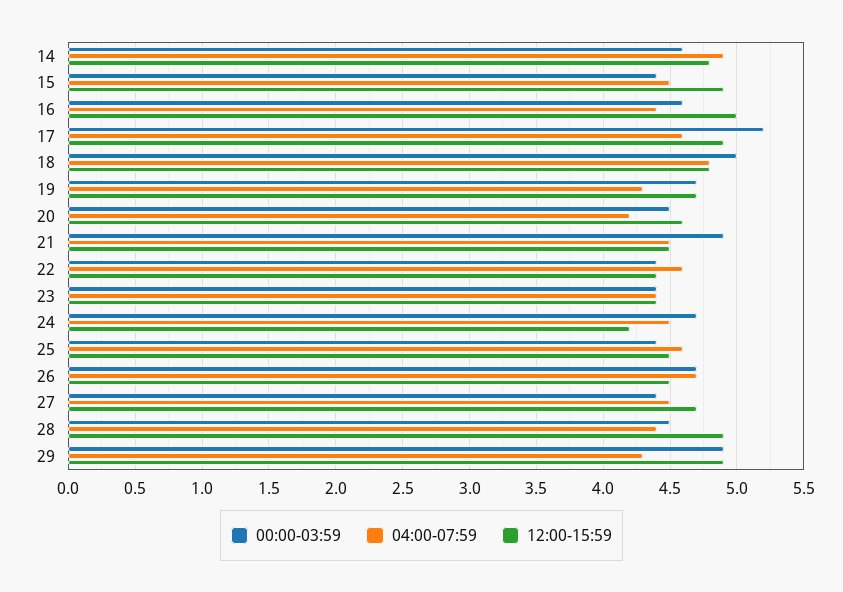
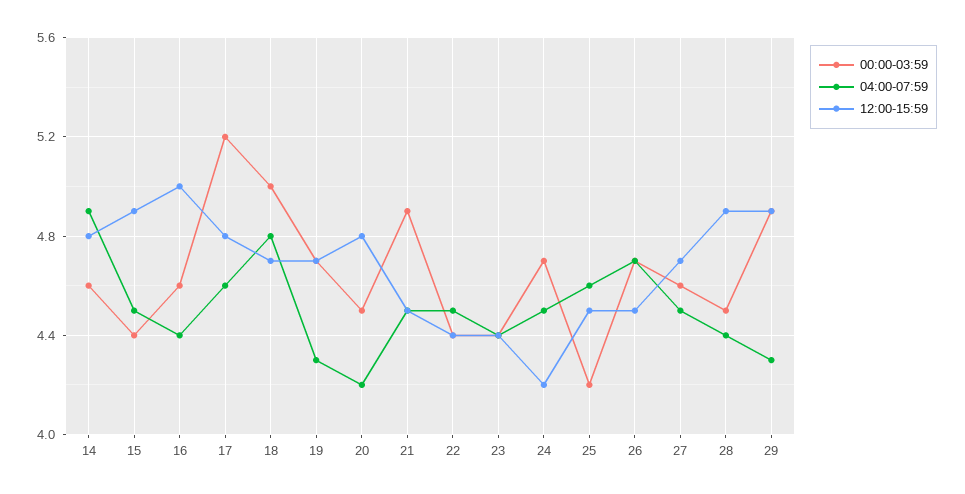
12:00-15:59, 17: 4.9 -> 4.8
12:00-15:59, 18: 4.8 -> 4.7
12:00-15:59, 20: 4.6 -> 4.8
04:00-07:59, 22: 4.6 -> 4.5
00:00-03:59, 25: 4.4 -> 4.2
00:00-03:59, 27: 4.4 -> 4.6

